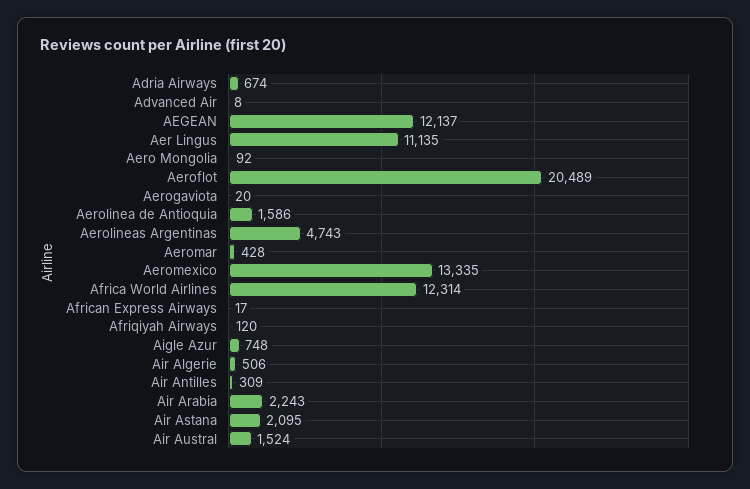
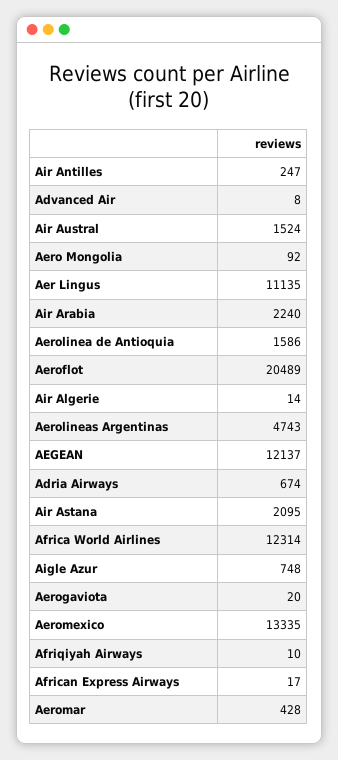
Afriqiyah Airways: 120 -> 10
Air Algerie: 506 -> 14
Air Antilles: 309 -> 247
Air Arabia: 2243 -> 2240

